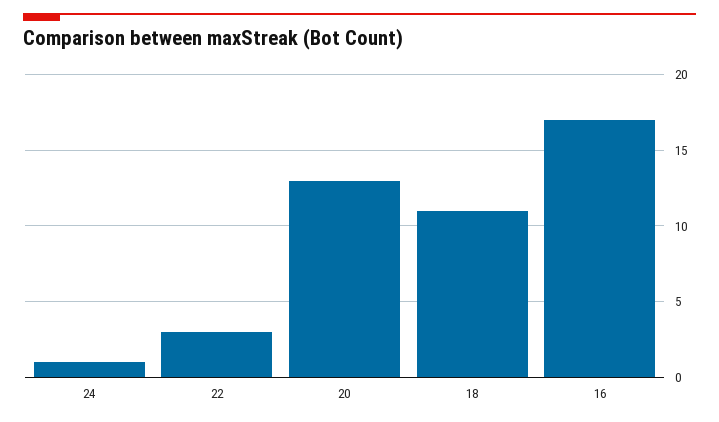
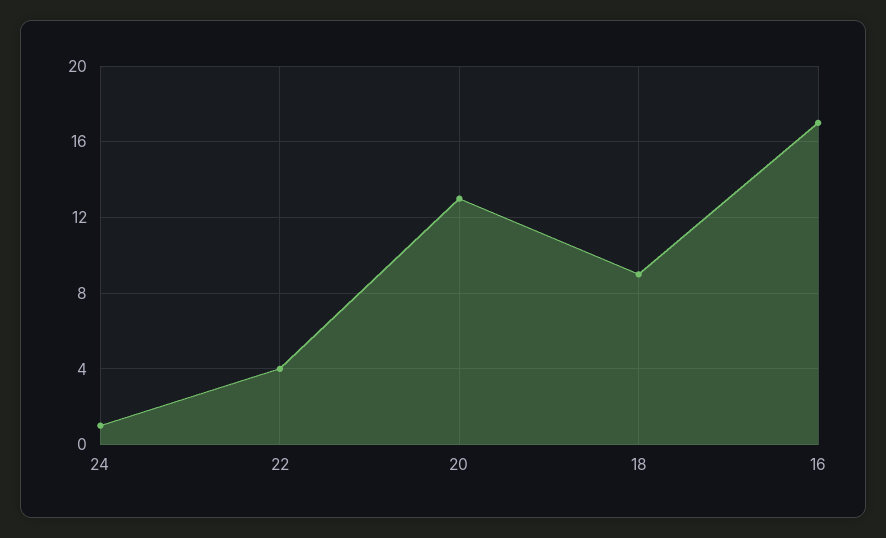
22: 3 -> 4
18: 11 -> 9

